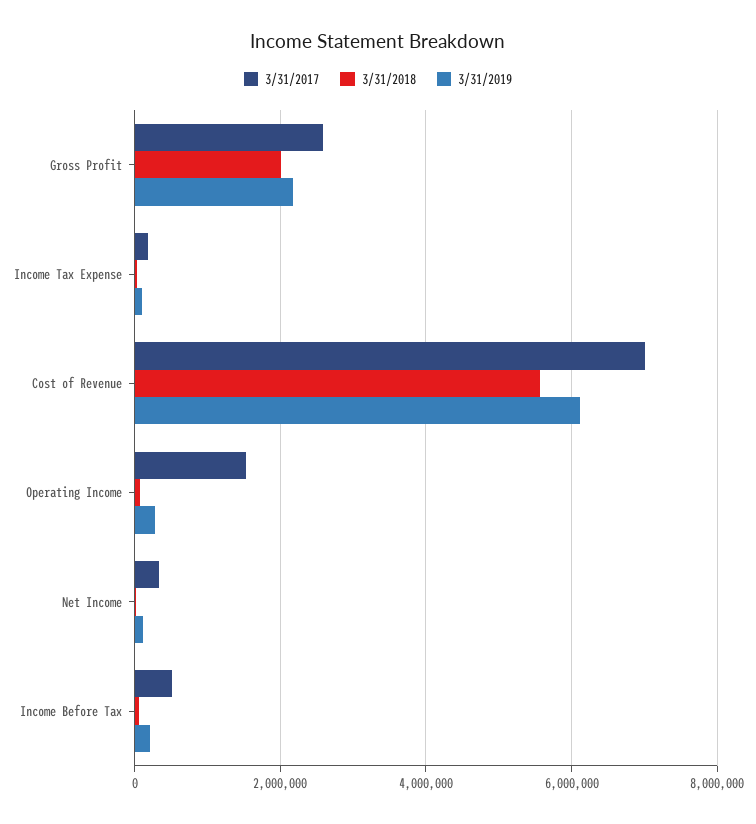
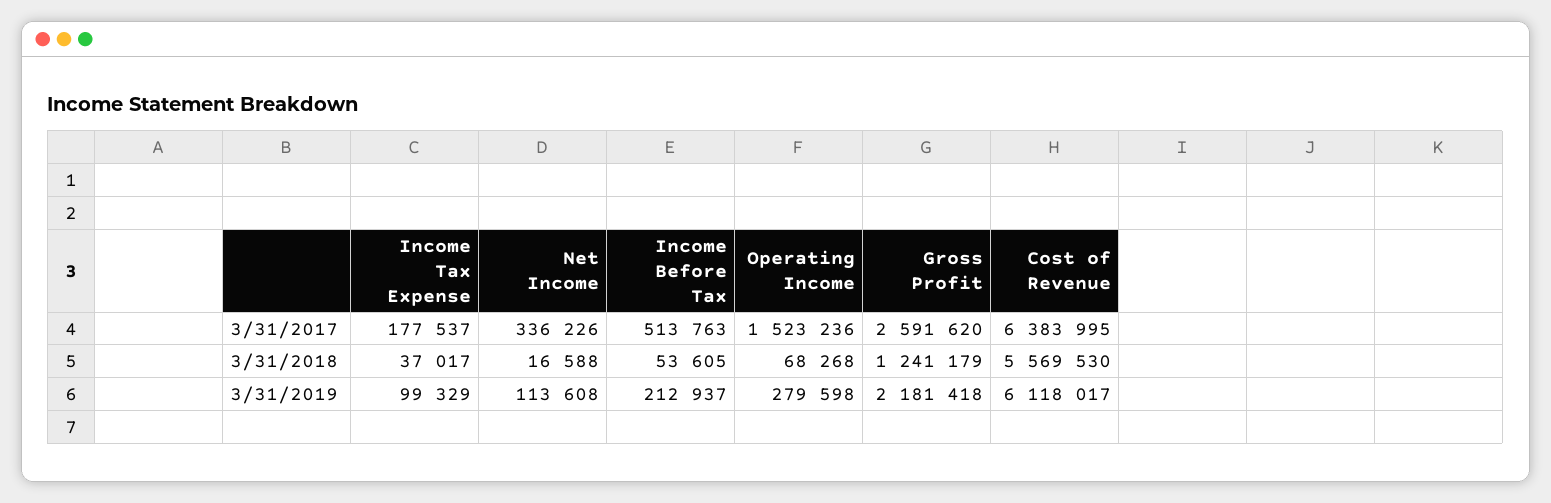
3/31/2018, Gross Profit: 2000000 -> 1241179
3/31/2017, Cost of Revenue: 7000000 -> 6383995

